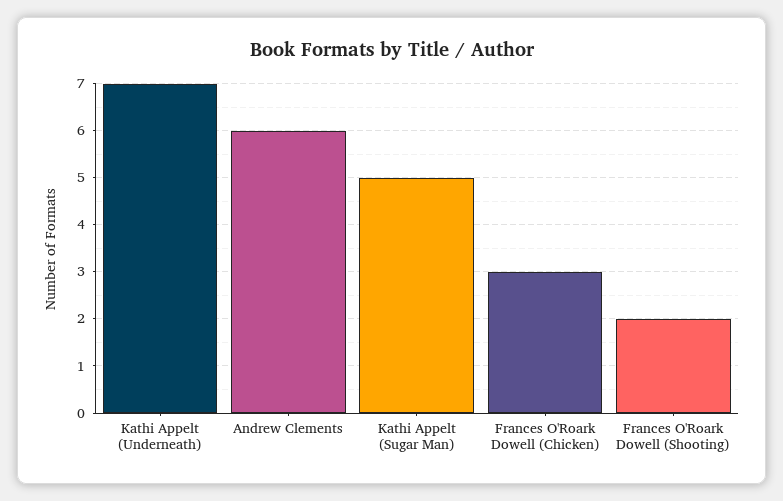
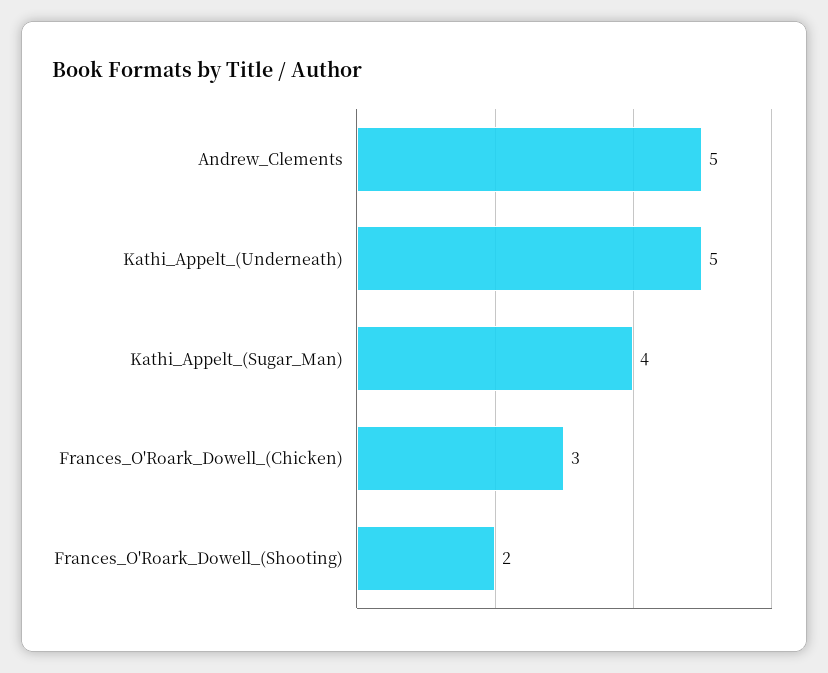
Kathi Appelt (Underneath): 7 -> 5
Andrew Clements: 6 -> 5
Kathi Appelt (Sugar Man): 5 -> 4

